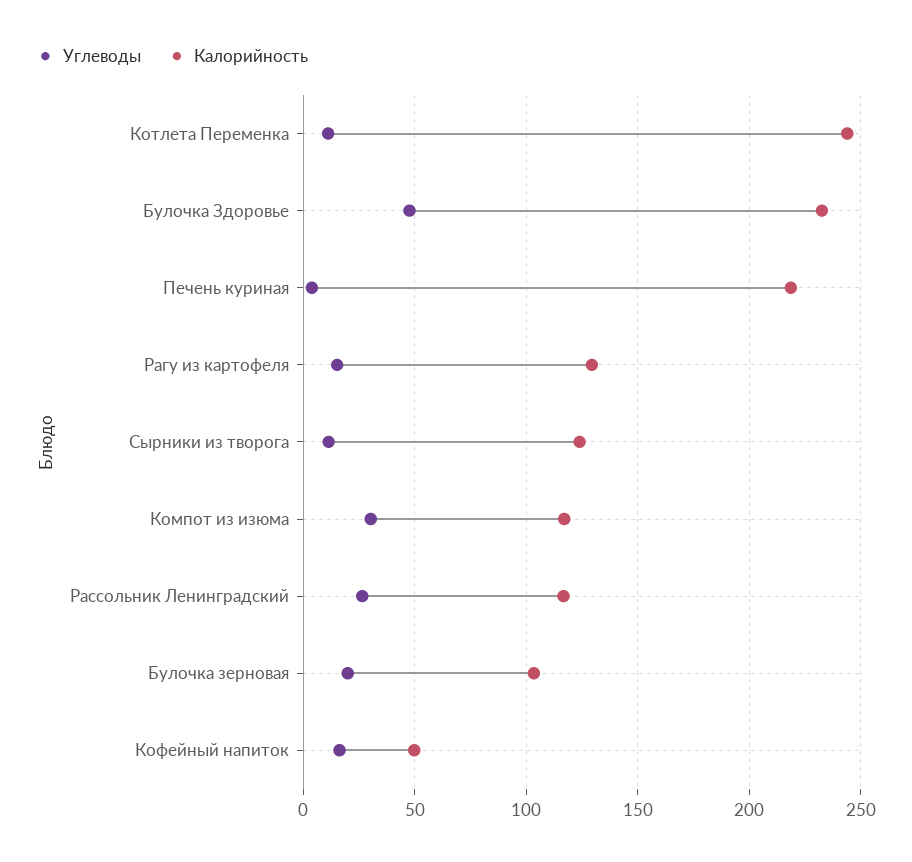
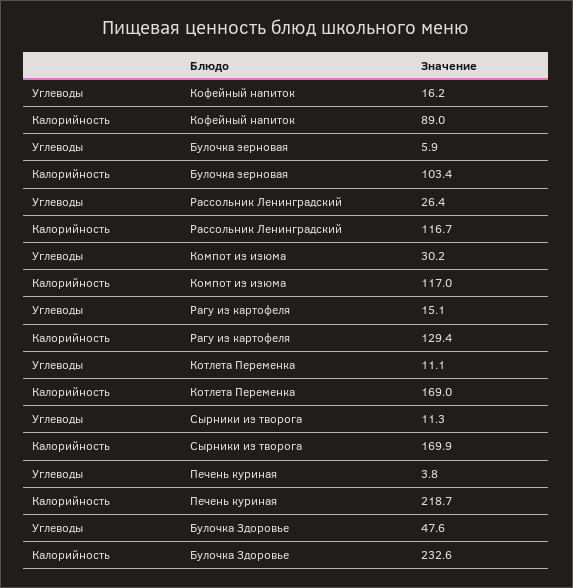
Калорийность, Котлета Переменка: 245 -> 169
Калорийность, Сырники из творога: 125 -> 169.9
Углеводы, Булочка зерновая: 20 -> 5.9
Калорийность, Кофейный напиток: 50 -> 89

